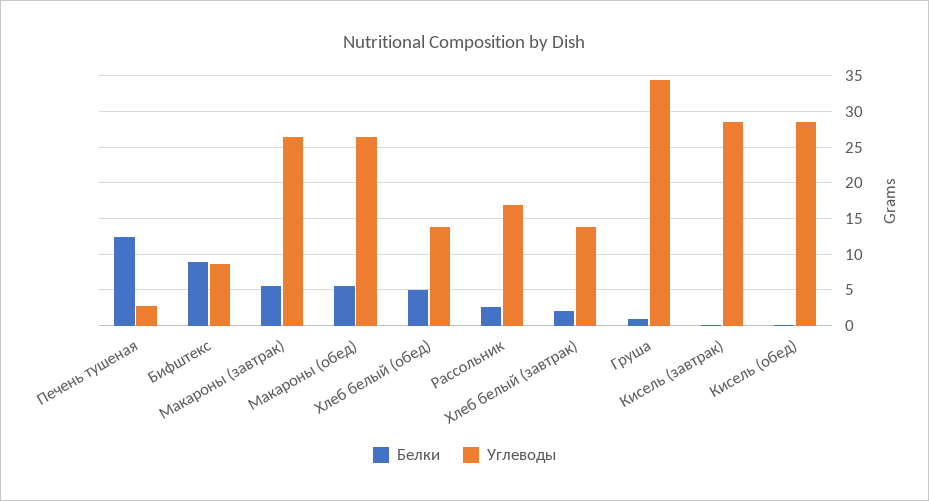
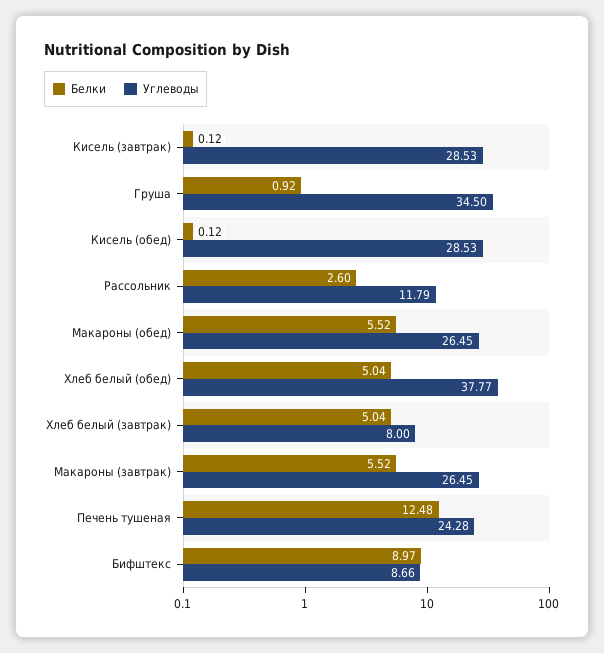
Углеводы, Печень тушеная: 3 -> 24.28
Углеводы, Хлеб белый (обед): 14 -> 37.77
Углеводы, Рассольник: 17 -> 11.79
Белки, Хлеб белый (завтрак): 2 -> 5.04
Углеводы, Хлеб белый (завтрак): 14 -> 8

